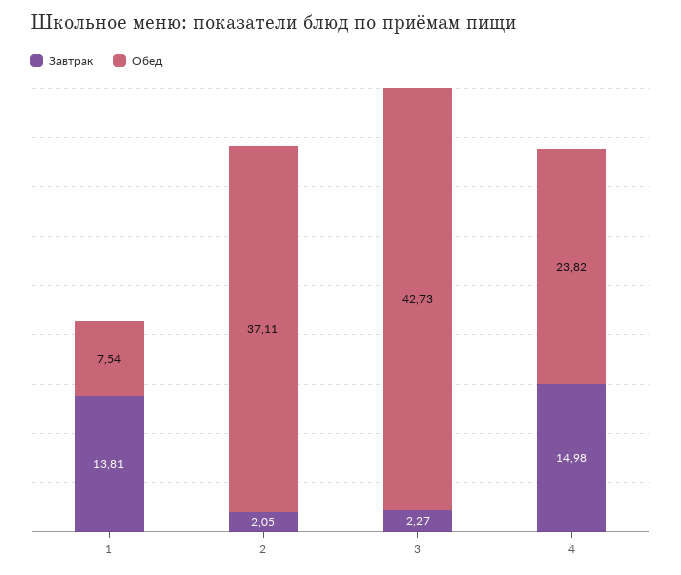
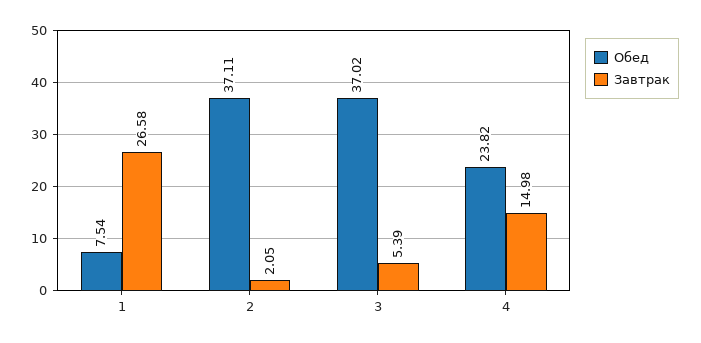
Завтрак, 1: 13.81 -> 26.58
Завтрак, 3: 2.27 -> 5.39
Обед, 3: 42.73 -> 37.02

